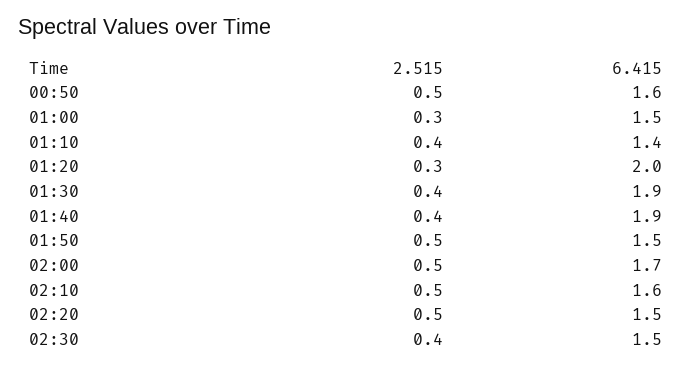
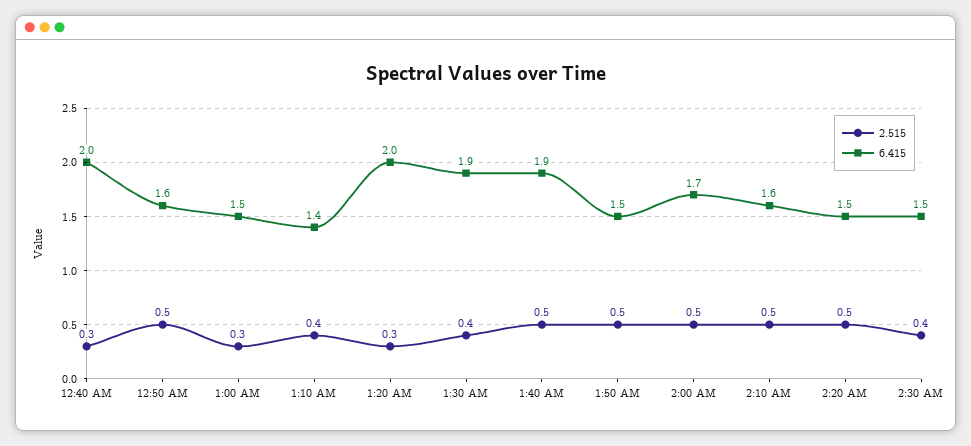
2.515, 01:40: 0.4 -> 0.5
2.515, 12:40 AM: none -> 0.3
6.415, 12:40 AM: none -> 2

